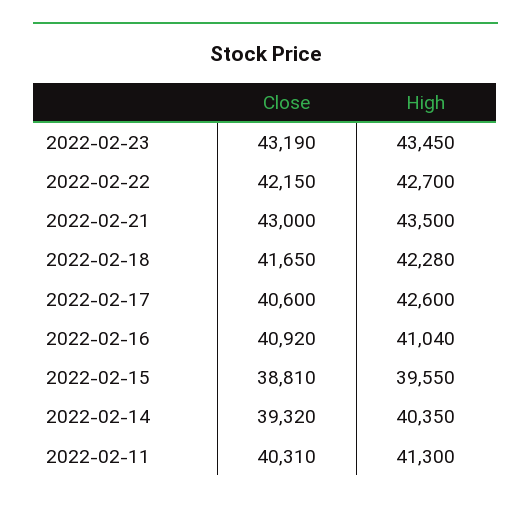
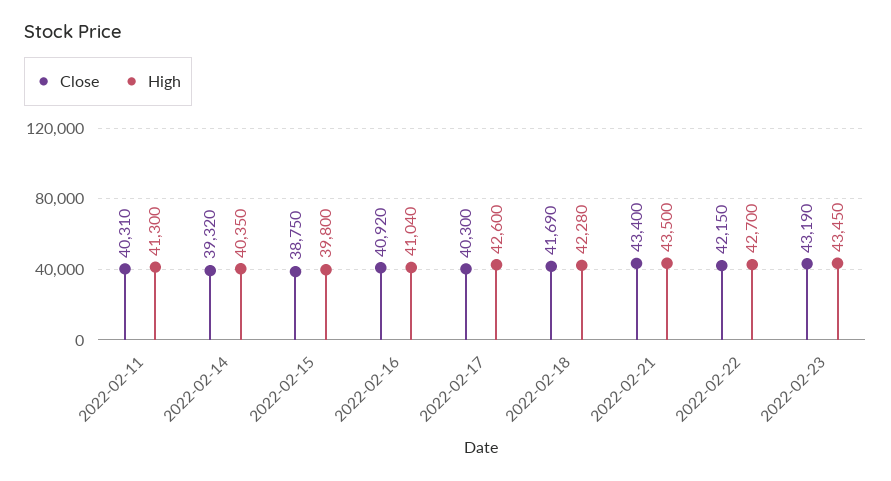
Close, 2022-02-21: 43000 -> 43400
Close, 2022-02-18: 41650 -> 41690
Close, 2022-02-17: 40600 -> 40300
Close, 2022-02-15: 38810 -> 38750
High, 2022-02-15: 39550 -> 39800

